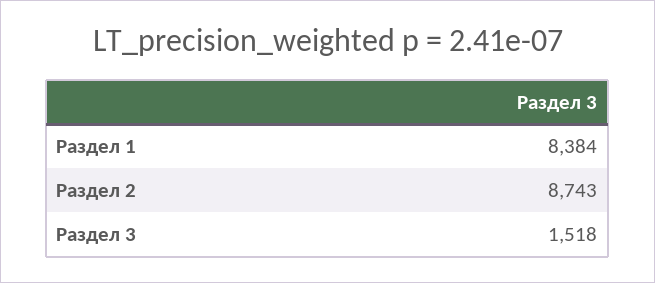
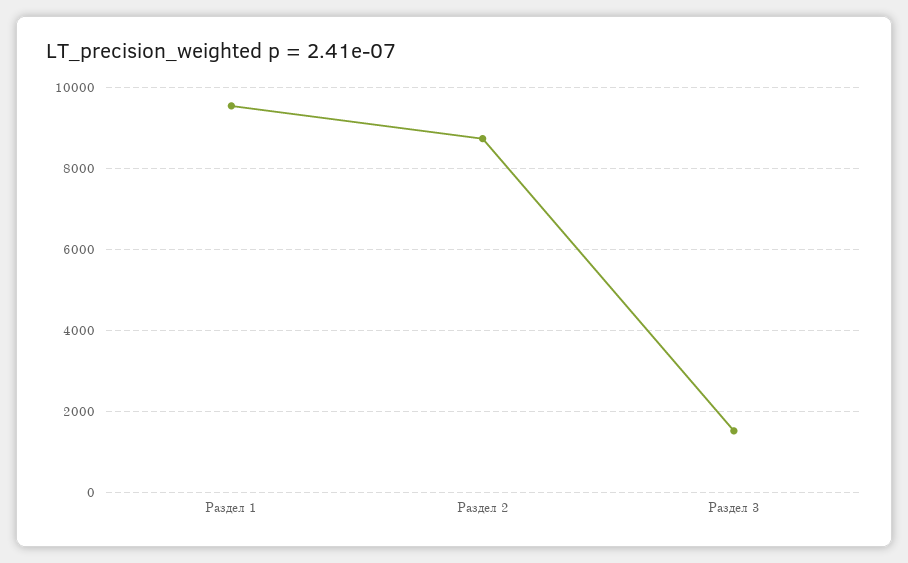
Раздел 1: 8384 -> 9600

